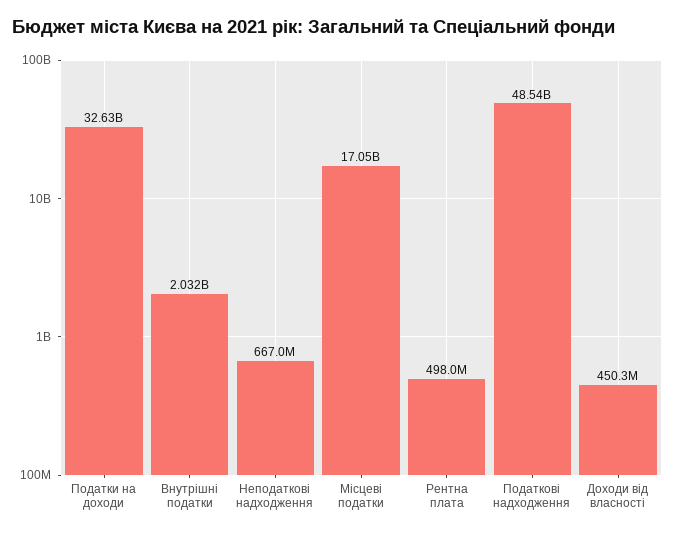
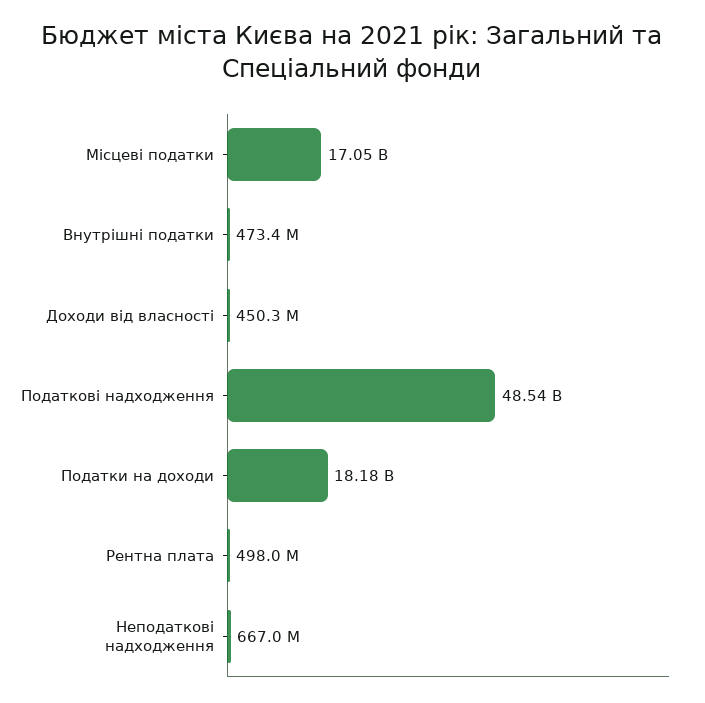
Податки на доходи: 32630000000 -> 18180000000
Внутрішні податки: 2032000000 -> 473400000

